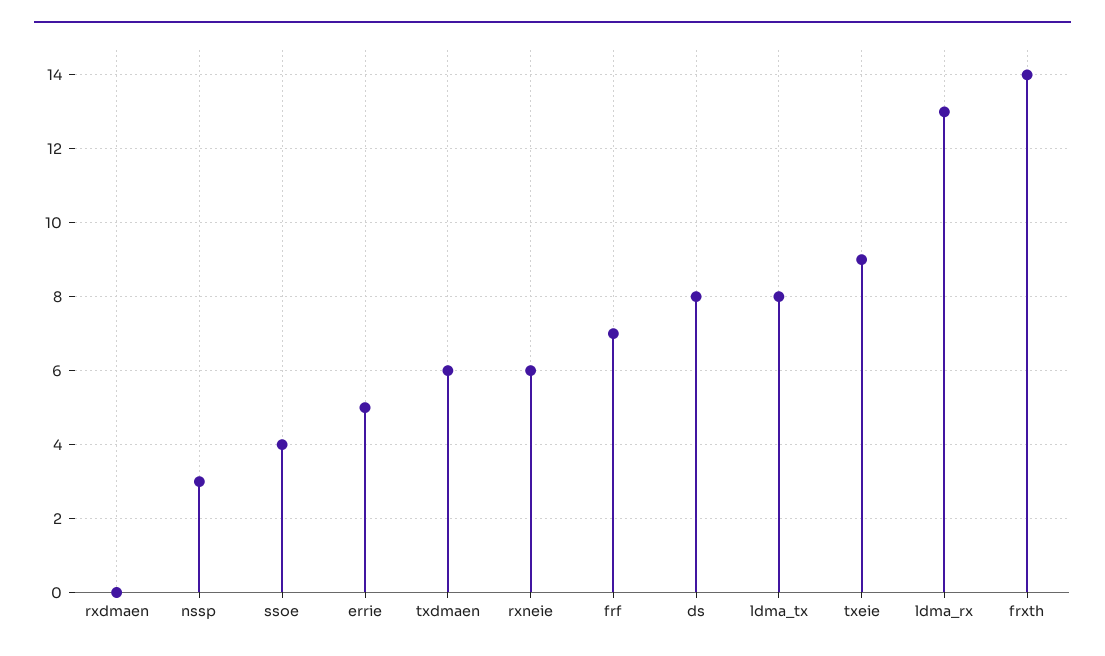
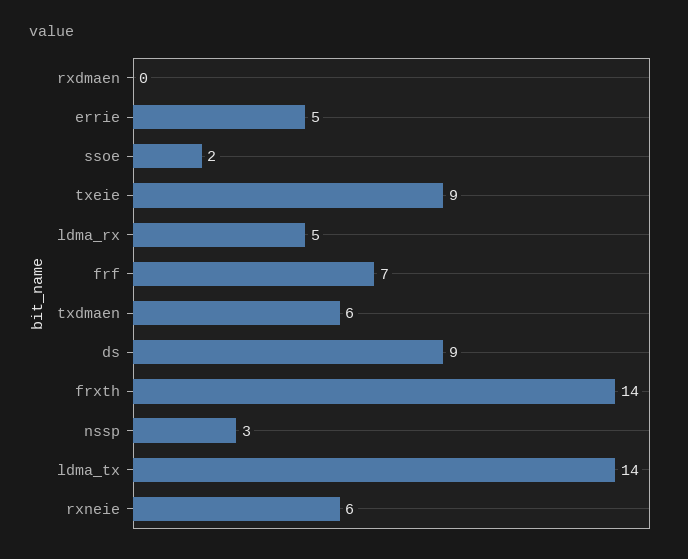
ssoe: 4 -> 2
ds: 8 -> 9
ldma_tx: 8 -> 14
ldma_rx: 13 -> 5

